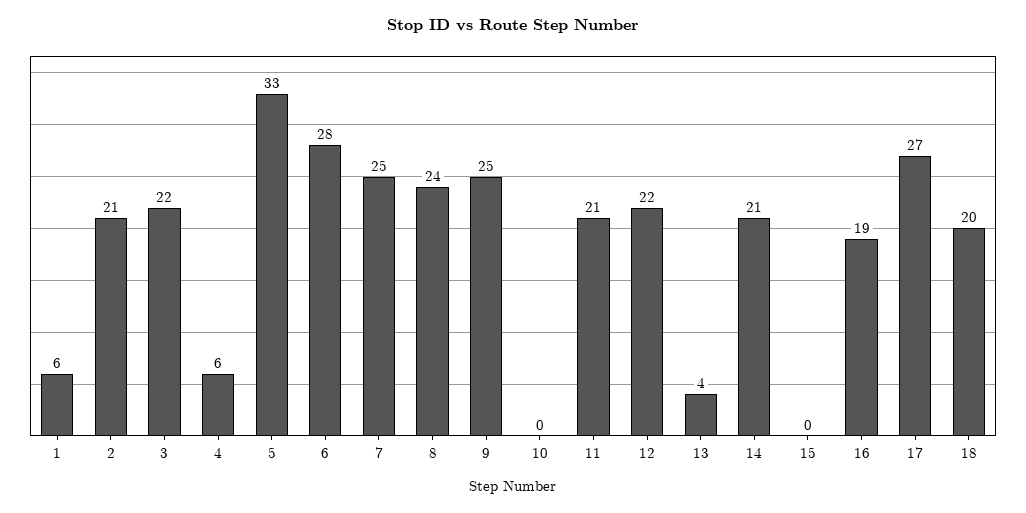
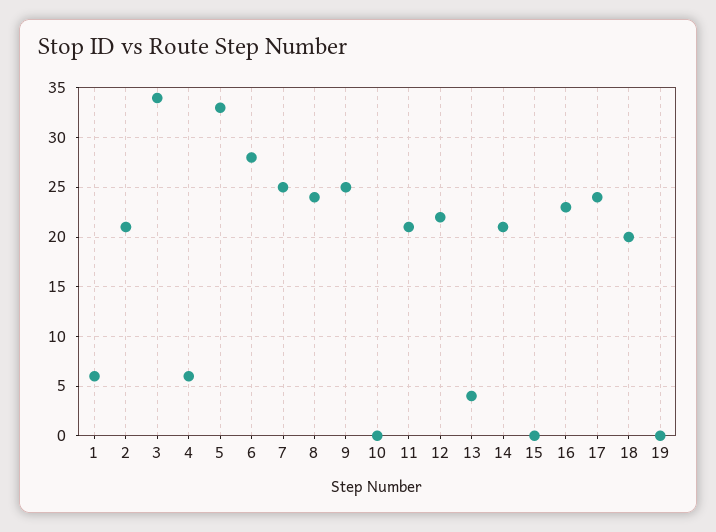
3: 22 -> 34
16: 19 -> 23
17: 27 -> 24
19: none -> 0

